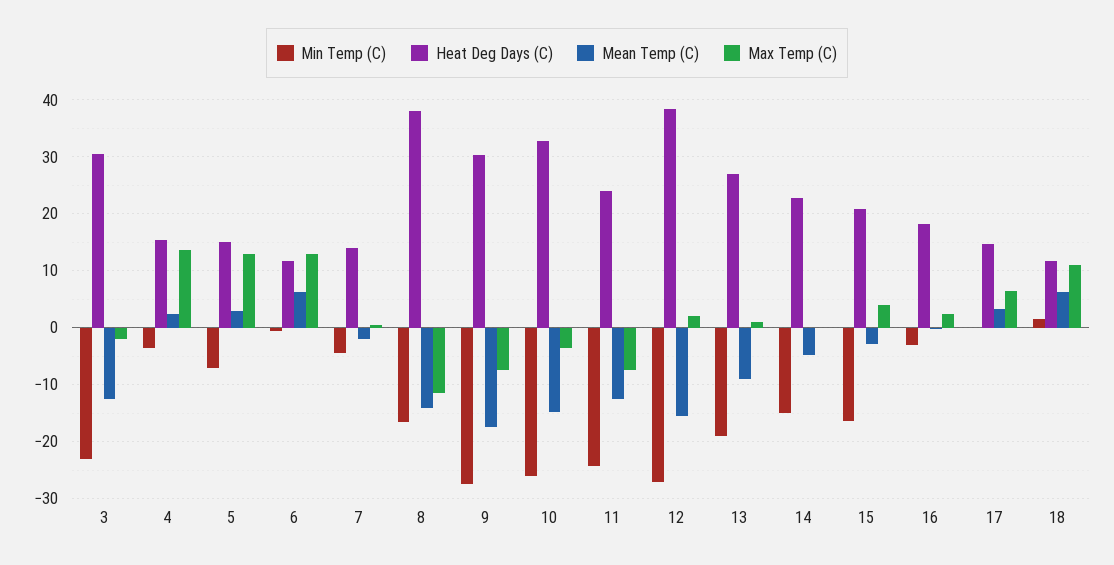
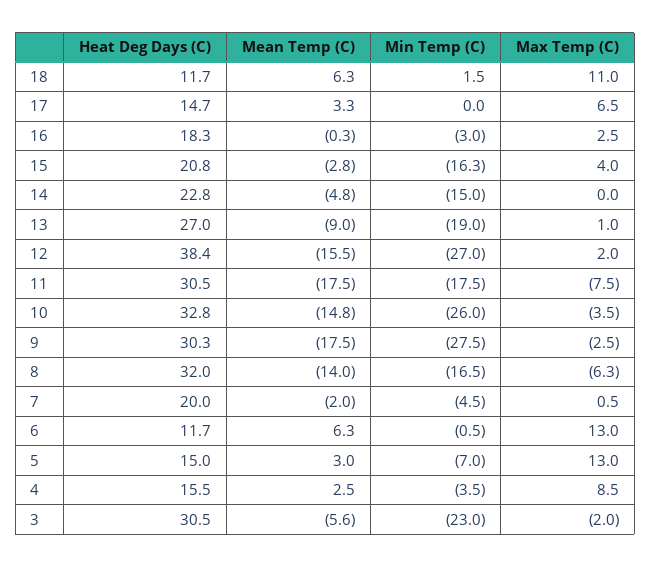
Mean Temp (C), 3: -12 -> -5.6
Max Temp (C), 4: 14 -> 8.5
Heat Deg Days (C), 7: 14 -> 20
Heat Deg Days (C), 8: 38 -> 32
Max Temp (C), 8: -12 -> -6.3
Max Temp (C), 9: -8 -> -2.5
Min Temp (C), 11: -24 -> -17.5
Heat Deg Days (C), 11: 24 -> 30.5
Mean Temp (C), 11: -12 -> -17.5

